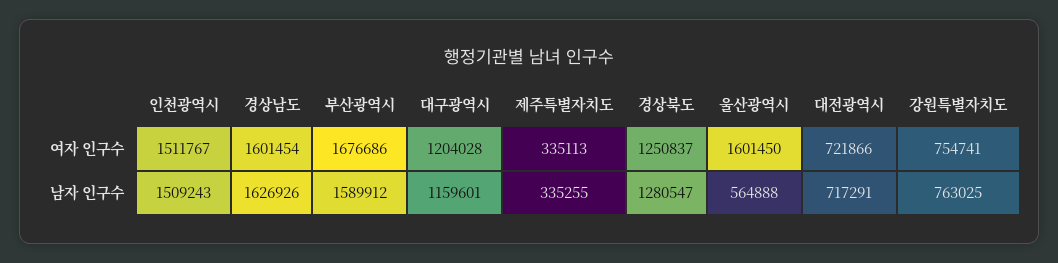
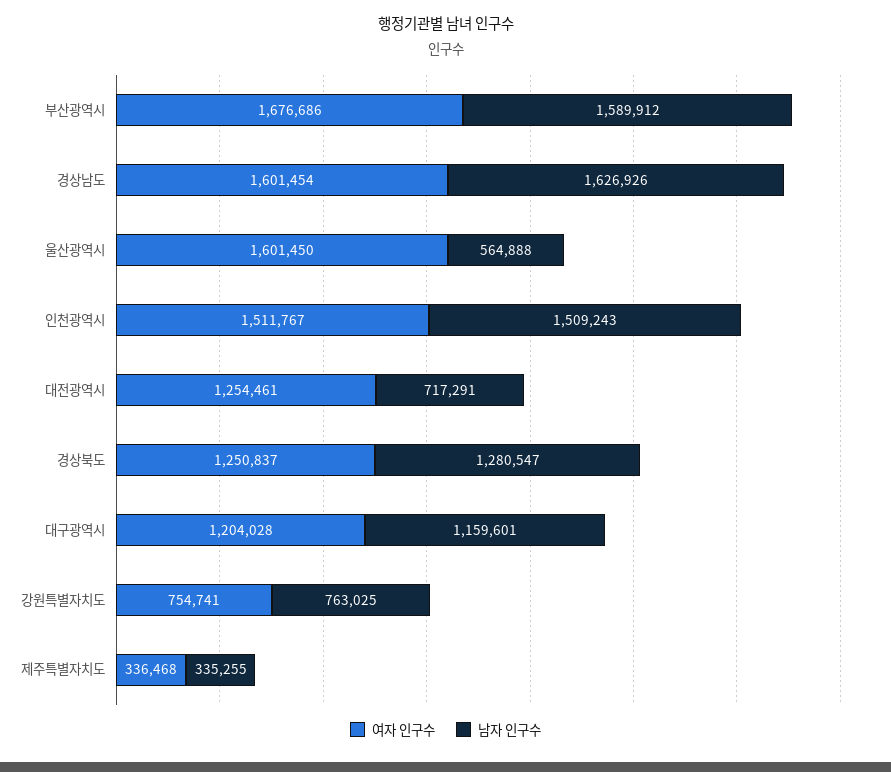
여자 인구수, 제주특별자치도: 335113 -> 336468
여자 인구수, 대전광역시: 721866 -> 1254461

